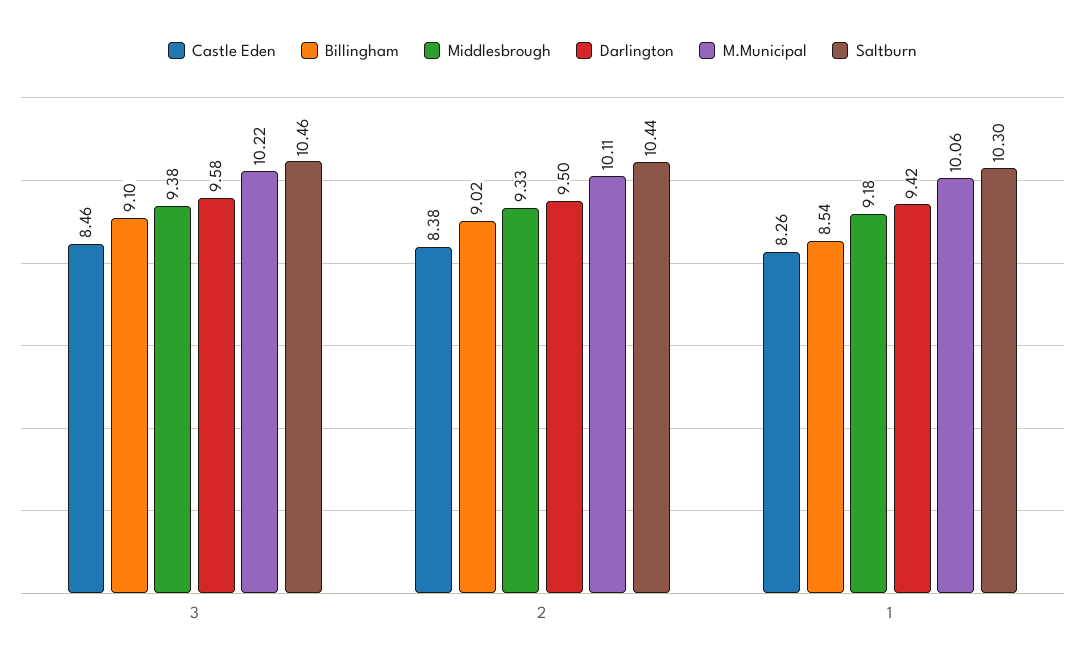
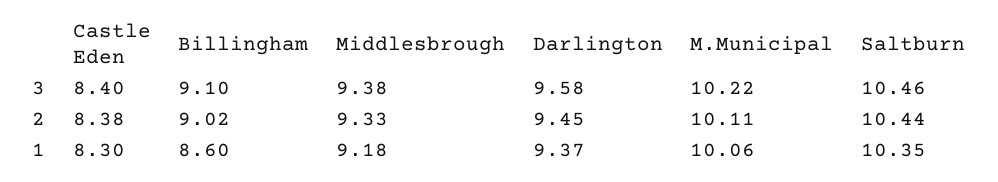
Castle Eden, 3: 8.46 -> 8.4
Darlington, 2: 9.5 -> 9.45
Castle Eden, 1: 8.26 -> 8.3
Billingham, 1: 8.54 -> 8.6
Darlington, 1: 9.42 -> 9.37
Saltburn, 1: 10.3 -> 10.35

